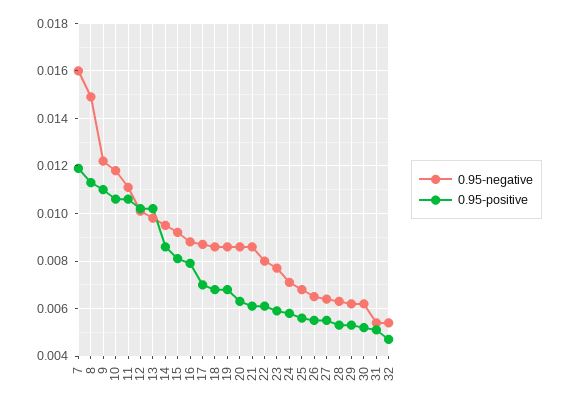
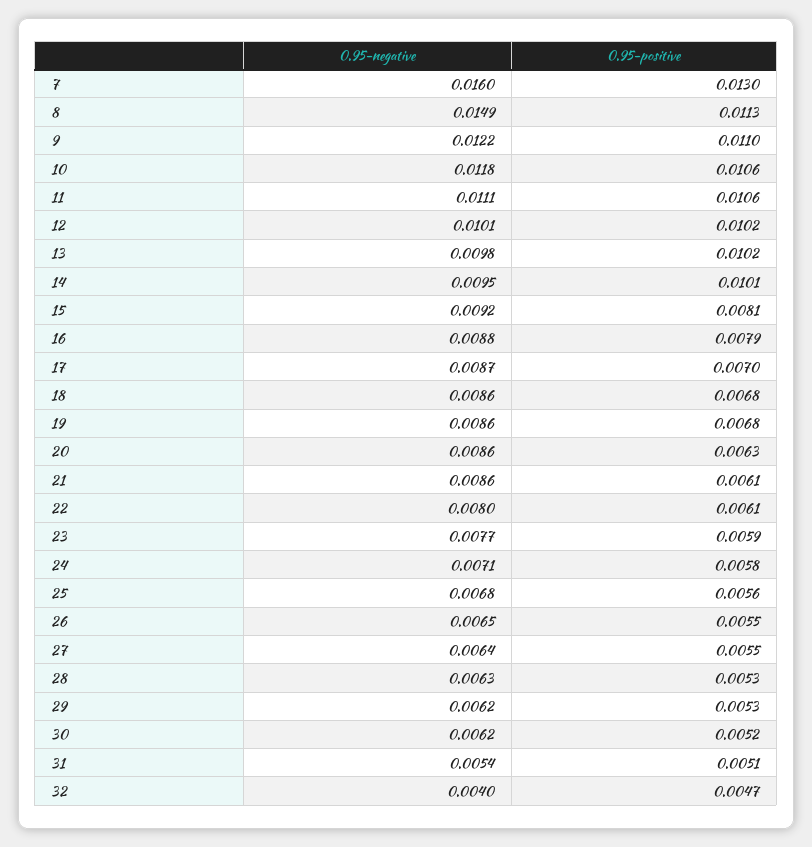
0.95-positive, 7: 0.012 -> 0.013
0.95-positive, 14: 0.0085 -> 0.0101
0.95-negative, 32: 0.0055 -> 0.004

